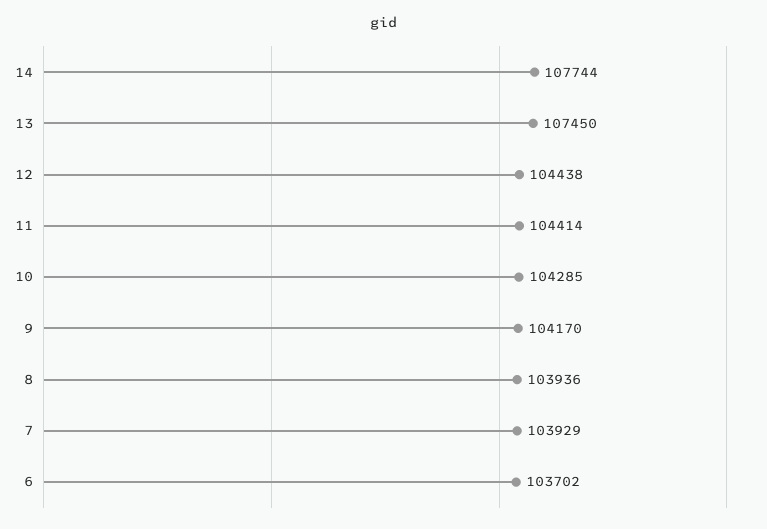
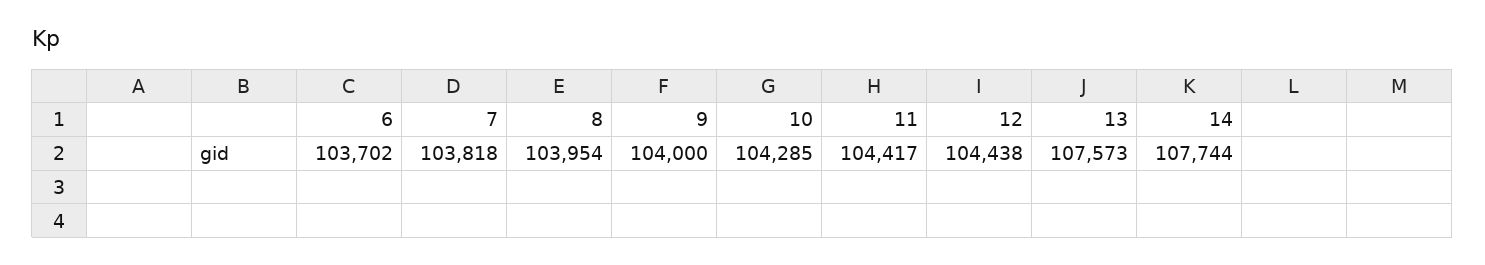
13: 107450 -> 107573
11: 104414 -> 104417
9: 104170 -> 104000
8: 103936 -> 103954
7: 103929 -> 103818

